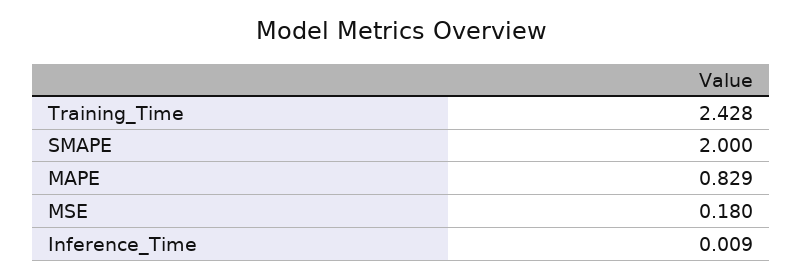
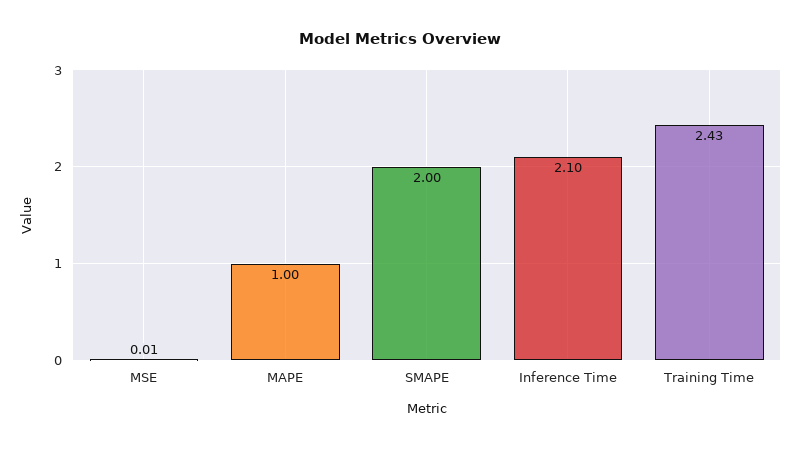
MAPE: 0.829 -> 1
MSE: 0.18 -> 0.01
Inference_Time: 0.009 -> 2.1

